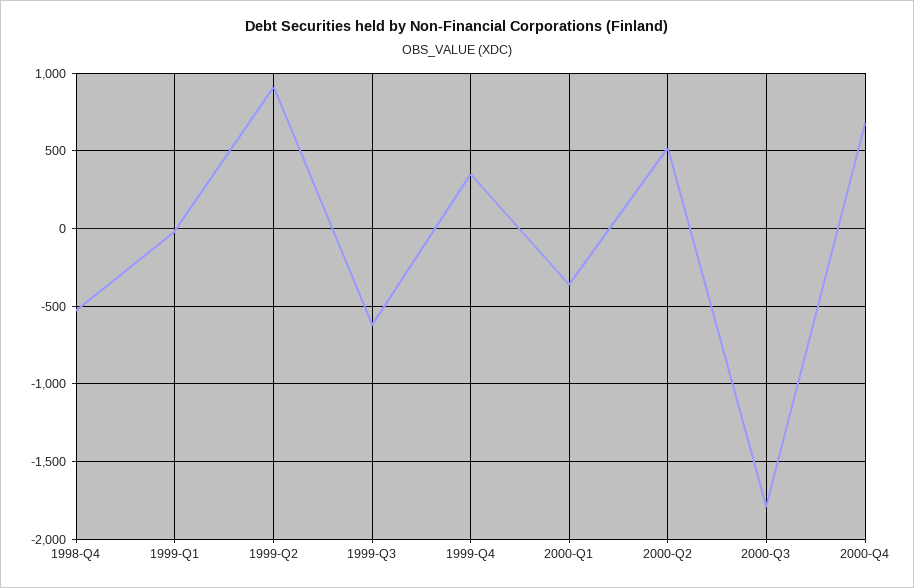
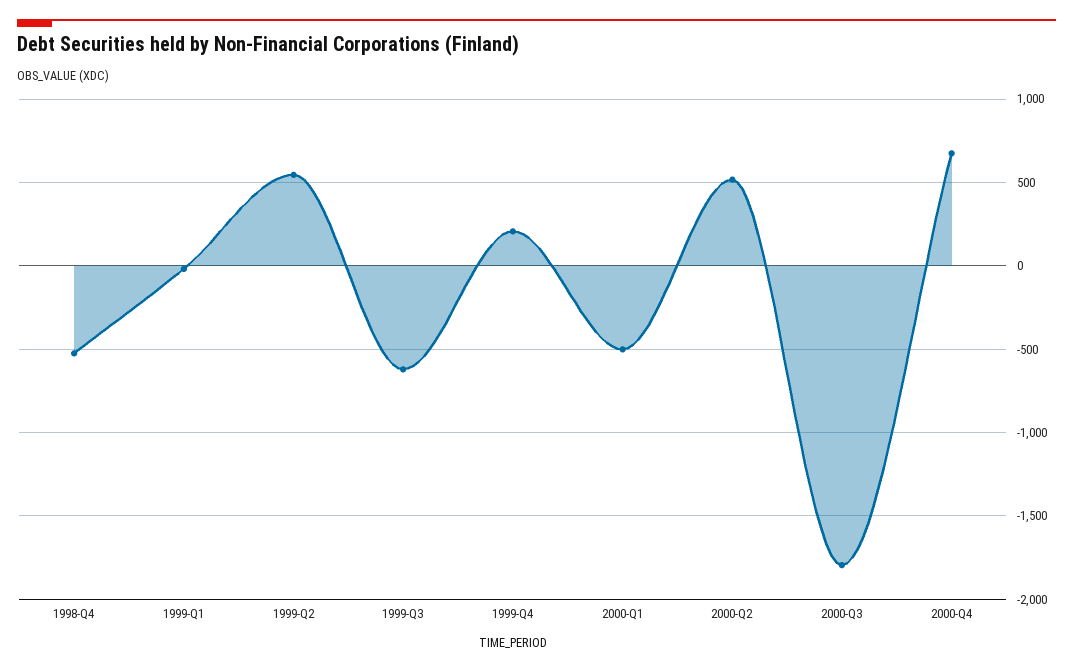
1999-Q2: 900 -> 550
1999-Q4: 350 -> 200
2000-Q1: -350 -> -500

